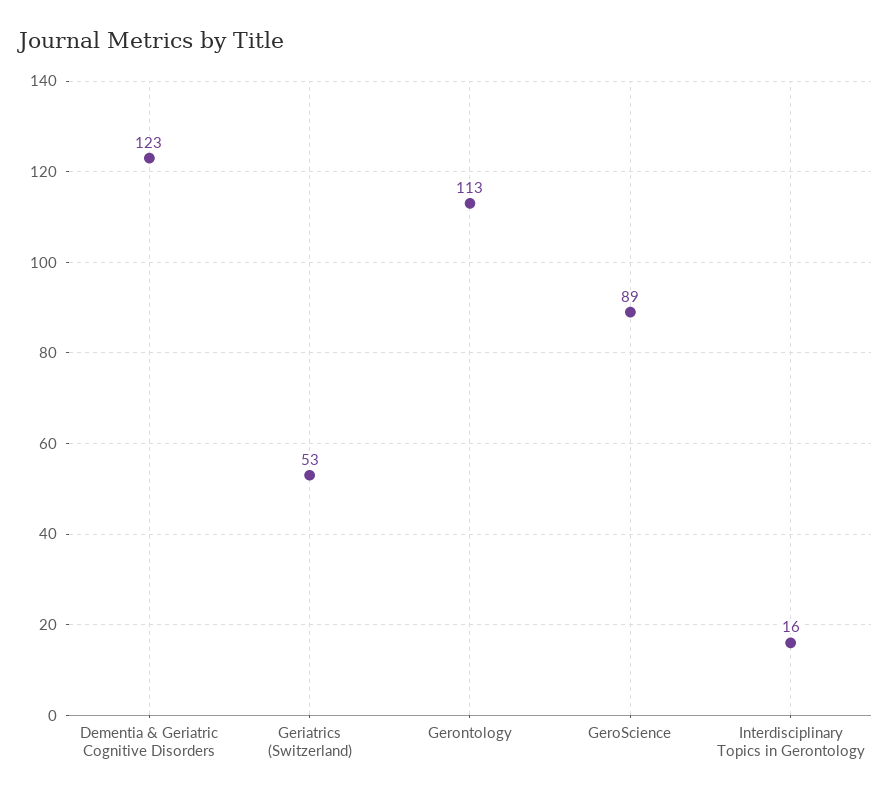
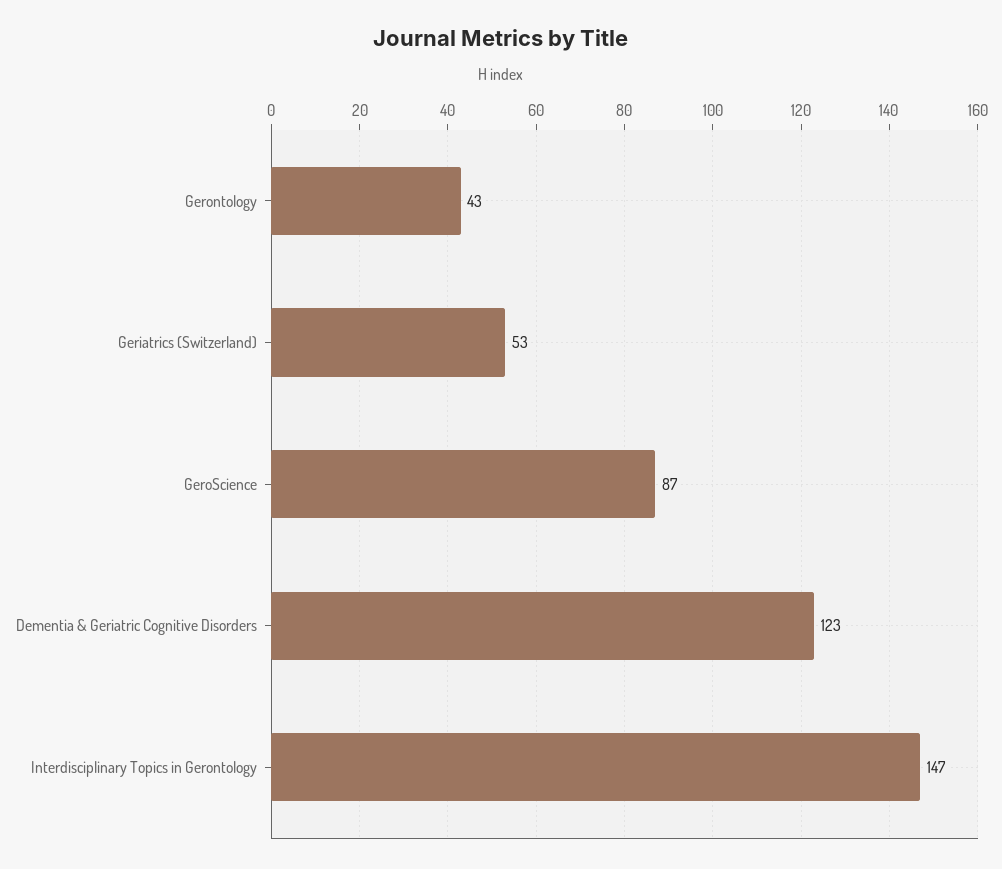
Gerontology: 113 -> 43
GeroScience: 89 -> 87
Interdisciplinary Topics in Gerontology: 16 -> 147

